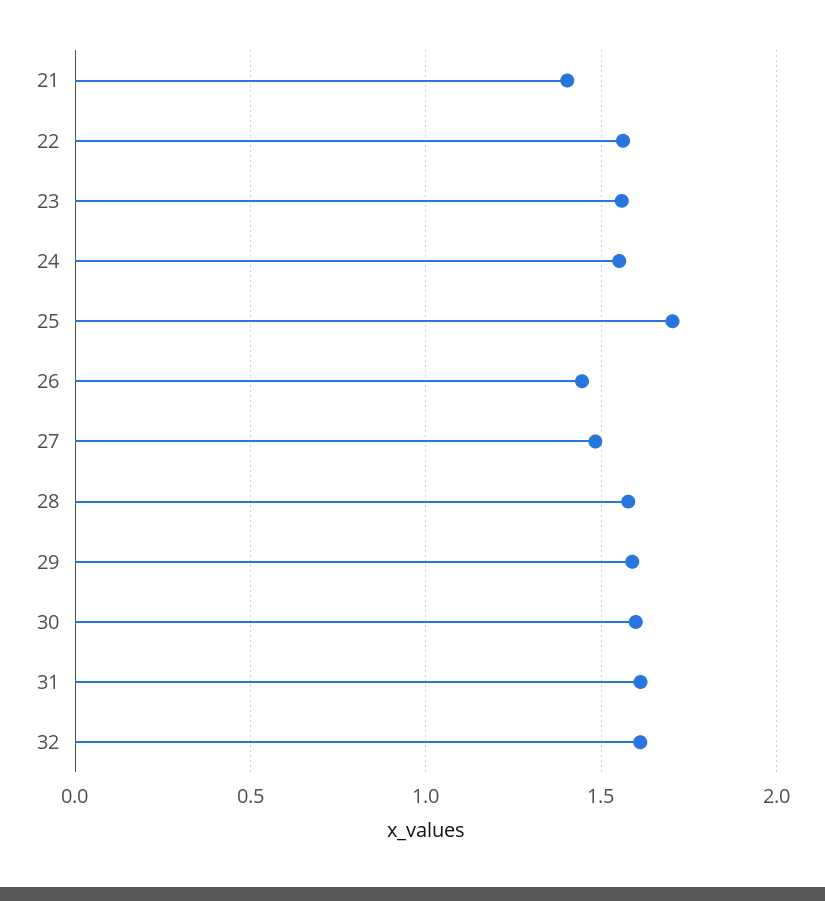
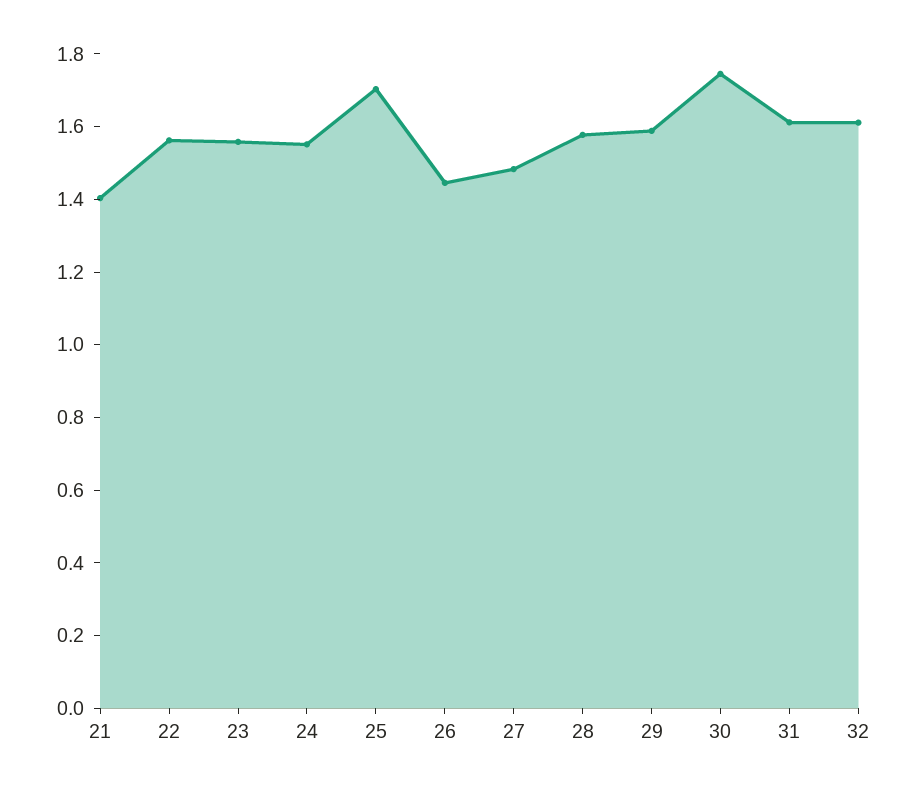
30: 1.6 -> 1.75

